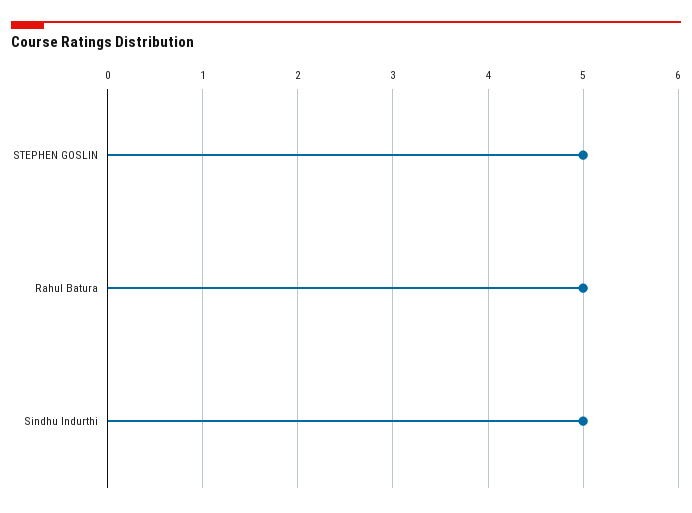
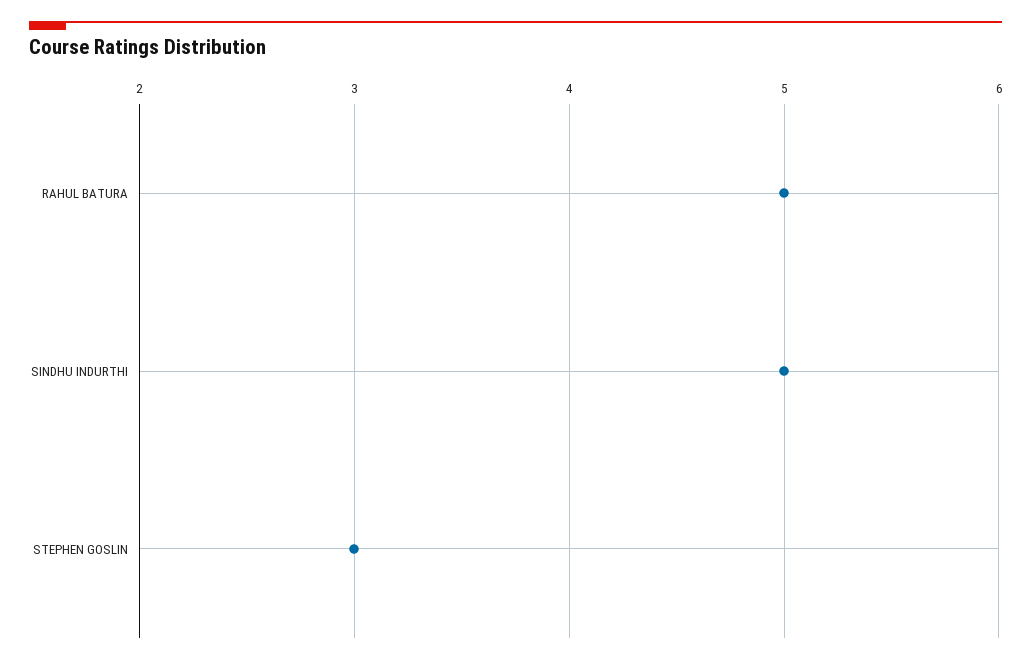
STEPHEN GOSLIN: 5 -> 3

